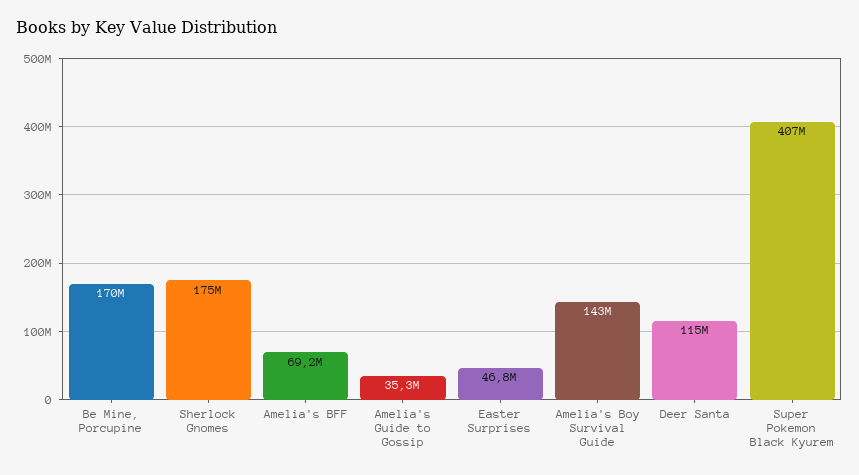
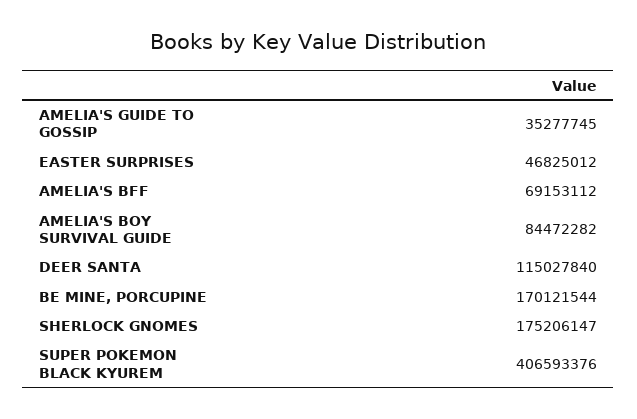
Amelia's Boy Survival Guide: 143000000 -> 84472282

